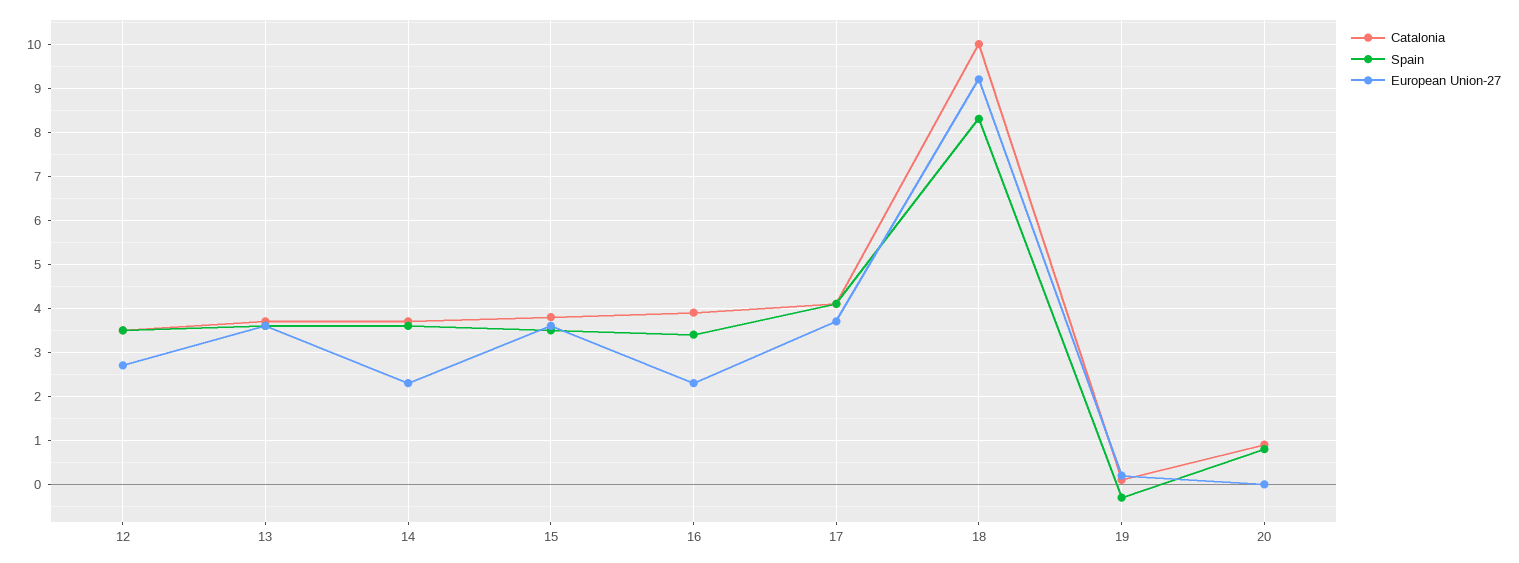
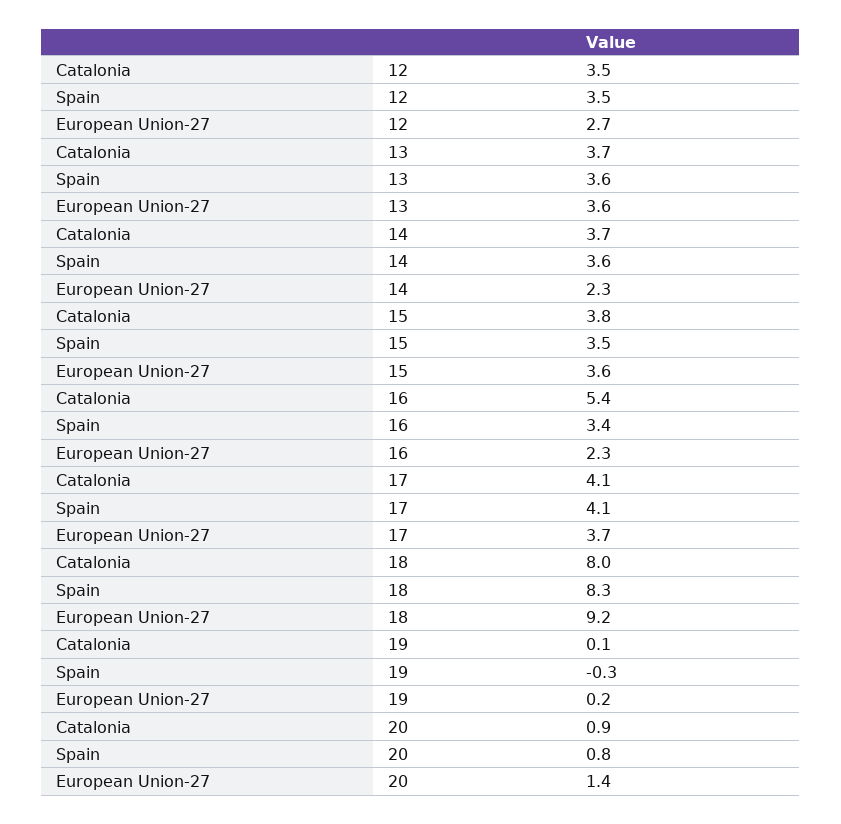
Catalonia, 16: 4 -> 5.4
Catalonia, 18: 10 -> 8
European Union-27, 20: 0 -> 1.4

